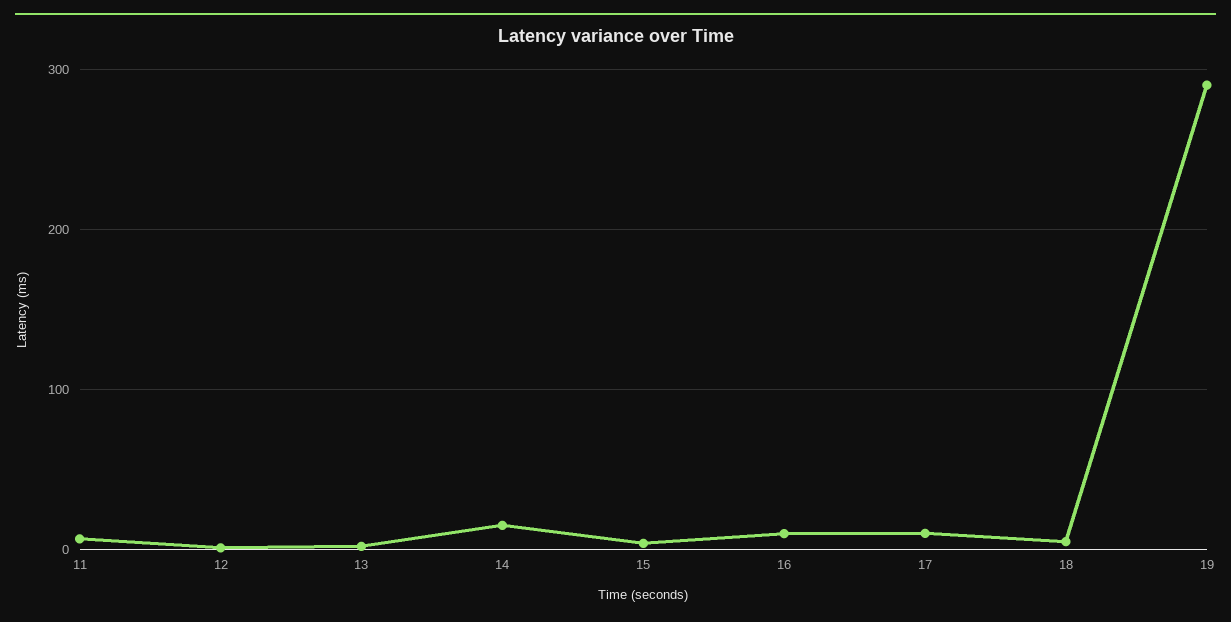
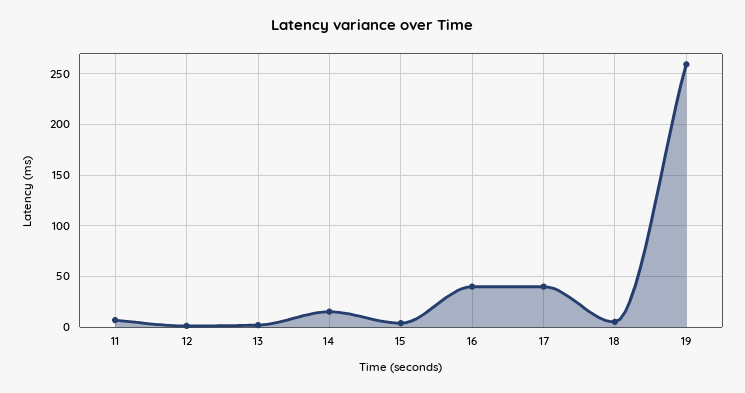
16: 10 -> 40
17: 10 -> 40
19: 290 -> 260

